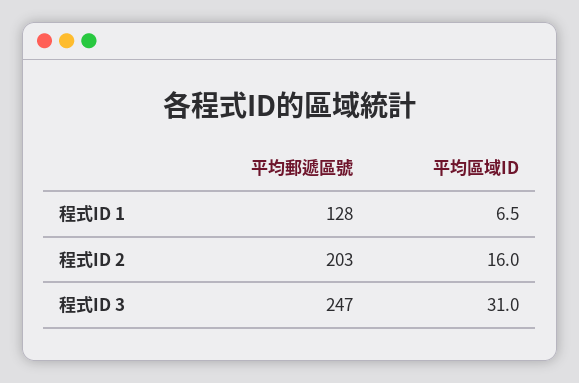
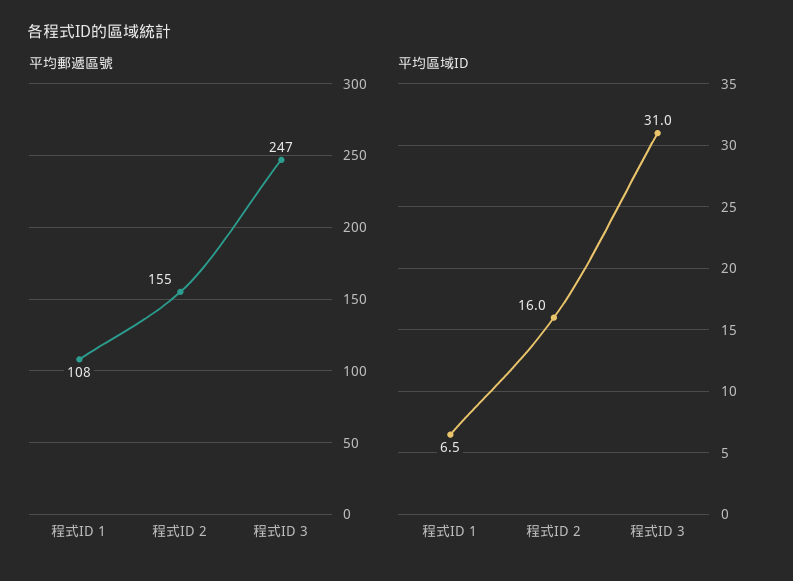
平均郵遞區號, 程式ID 1: 128 -> 108
平均郵遞區號, 程式ID 2: 203 -> 155

